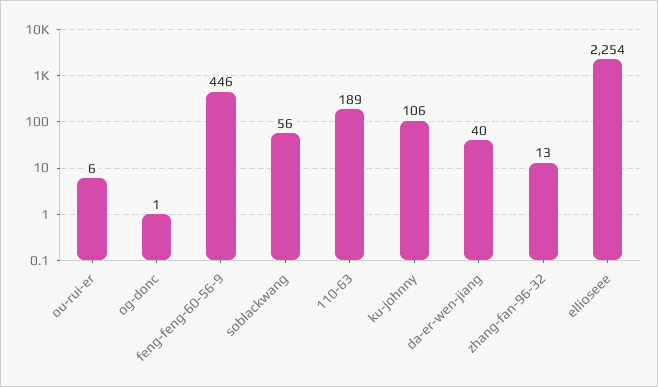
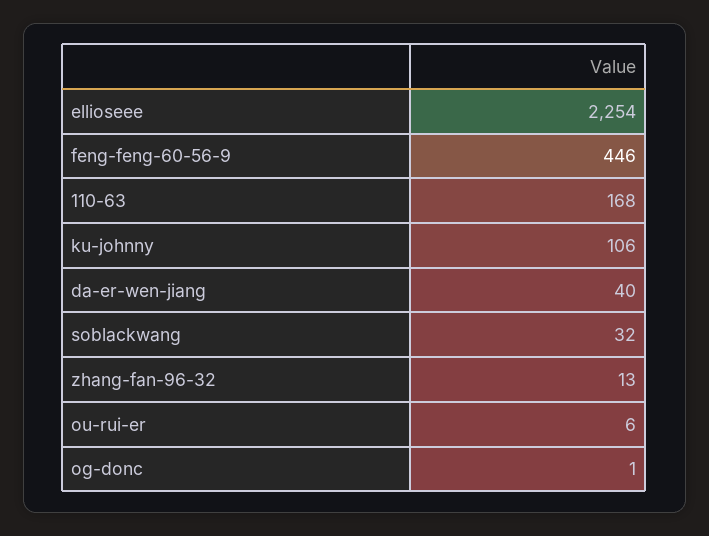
soblackwang: 56 -> 32
110-63: 189 -> 168

